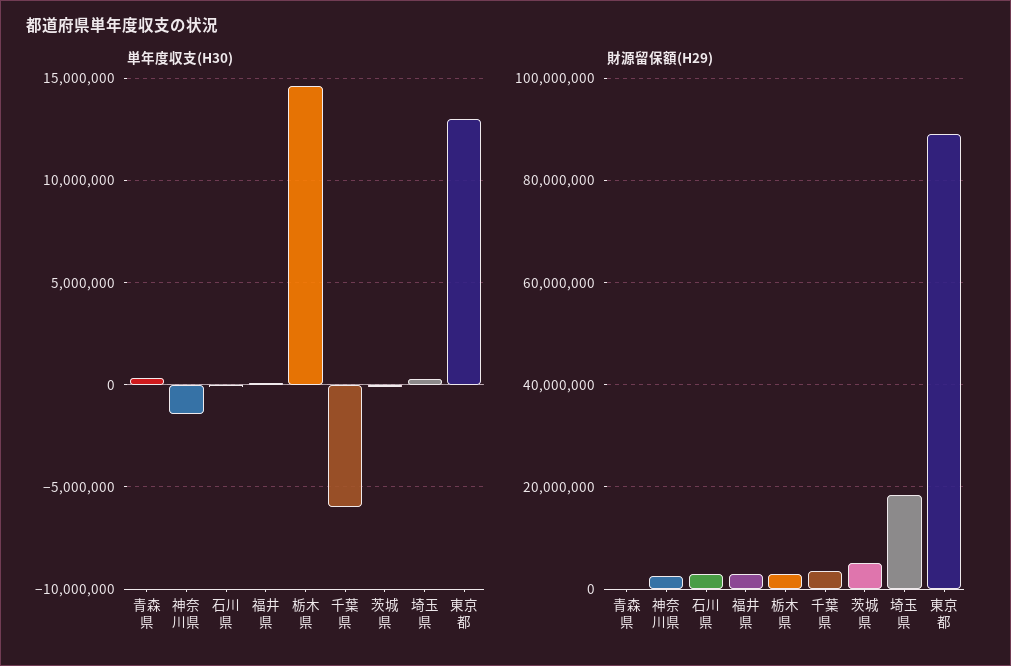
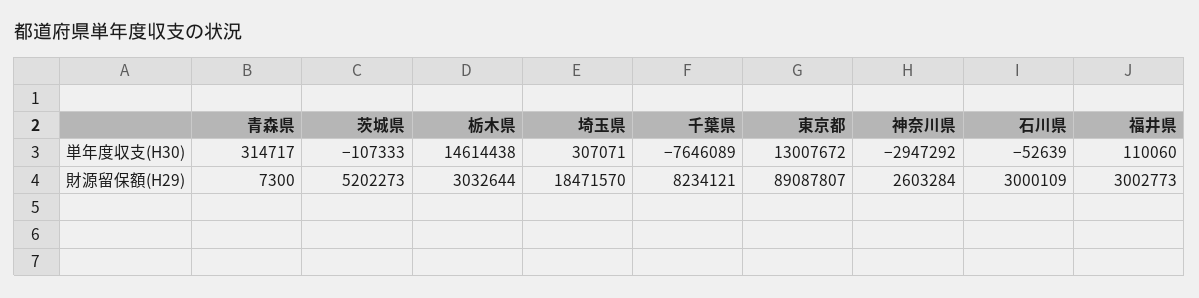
単年度収支(H30), 神奈川県: -1500000 -> -2947292
単年度収支(H30), 千葉県: -6000000 -> -7646089
財源留保額(H29), 千葉県: 4000000 -> 8234121

